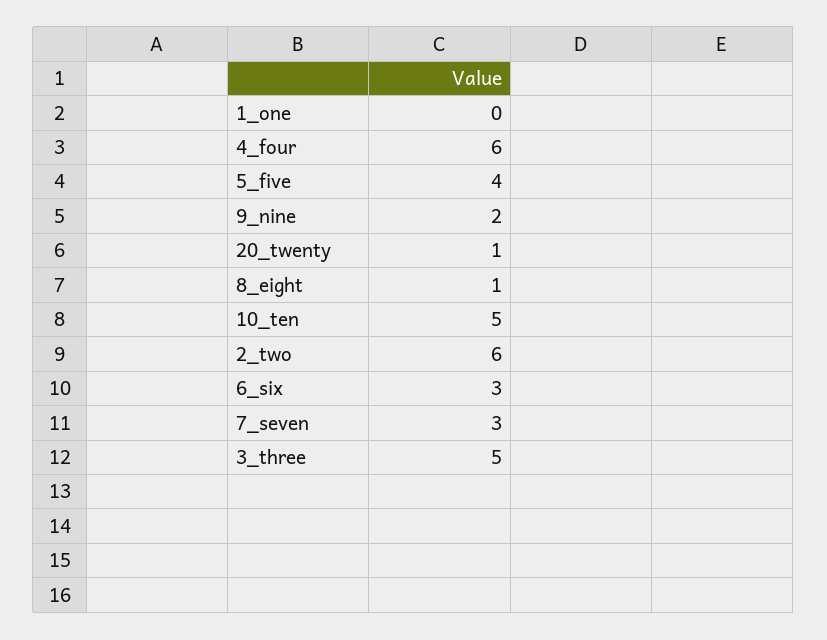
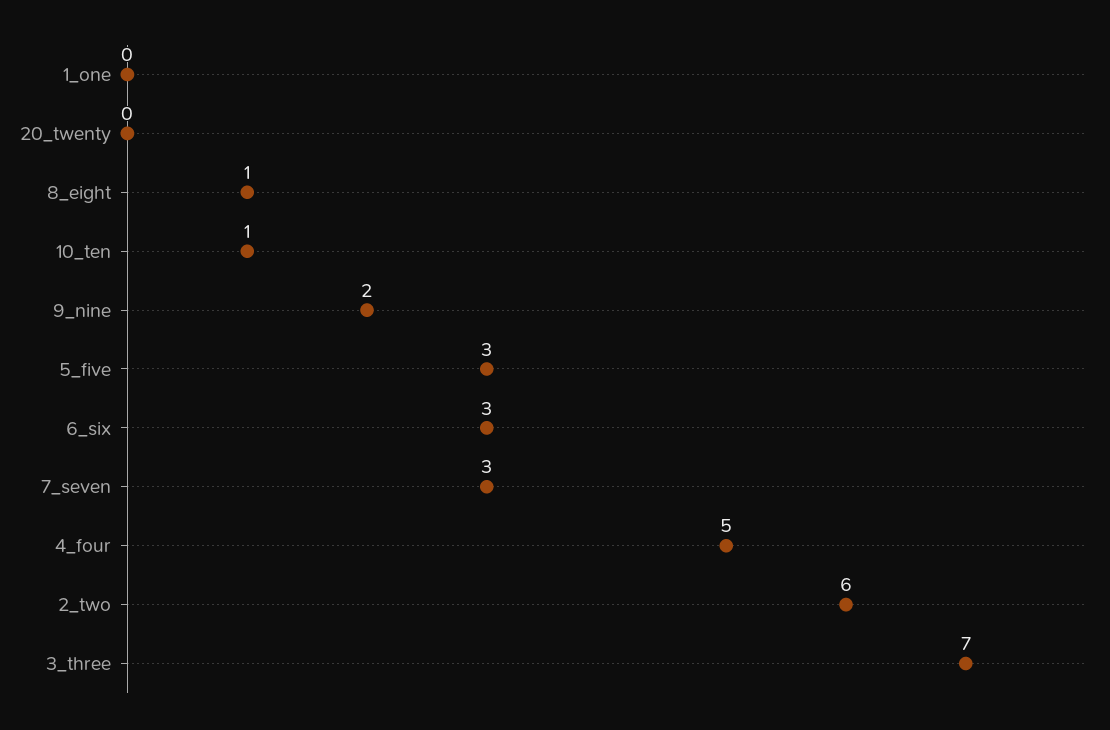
4_four: 6 -> 5
5_five: 4 -> 3
20_twenty: 1 -> 0
10_ten: 5 -> 1
3_three: 5 -> 7

